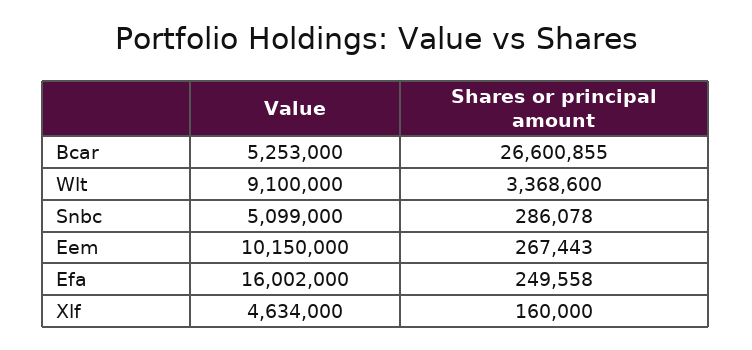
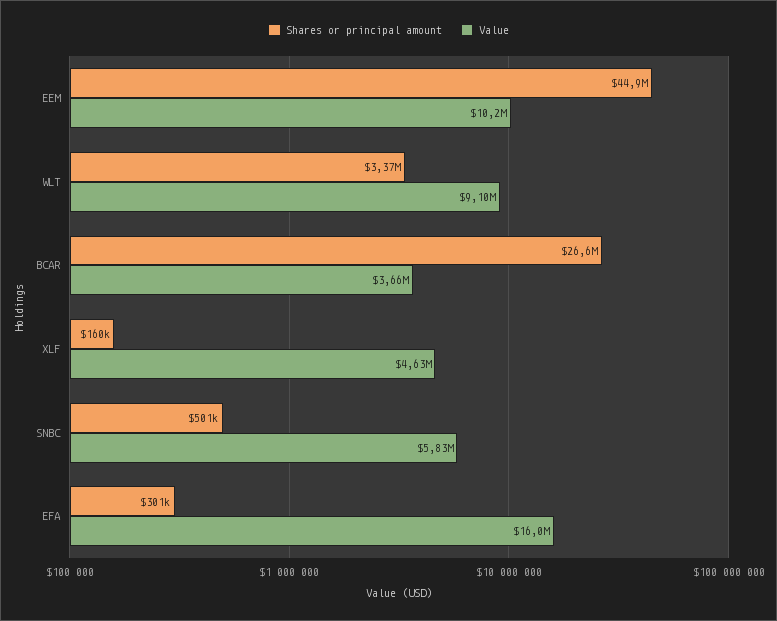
Value, Bcar: 5253000 -> 3660000
Value, Snbc: 5099000 -> 5830000
Shares or principal amount, Snbc: 286078 -> 501000
Shares or principal amount, Eem: 267443 -> 44900000
Shares or principal amount, Efa: 249558 -> 301000

